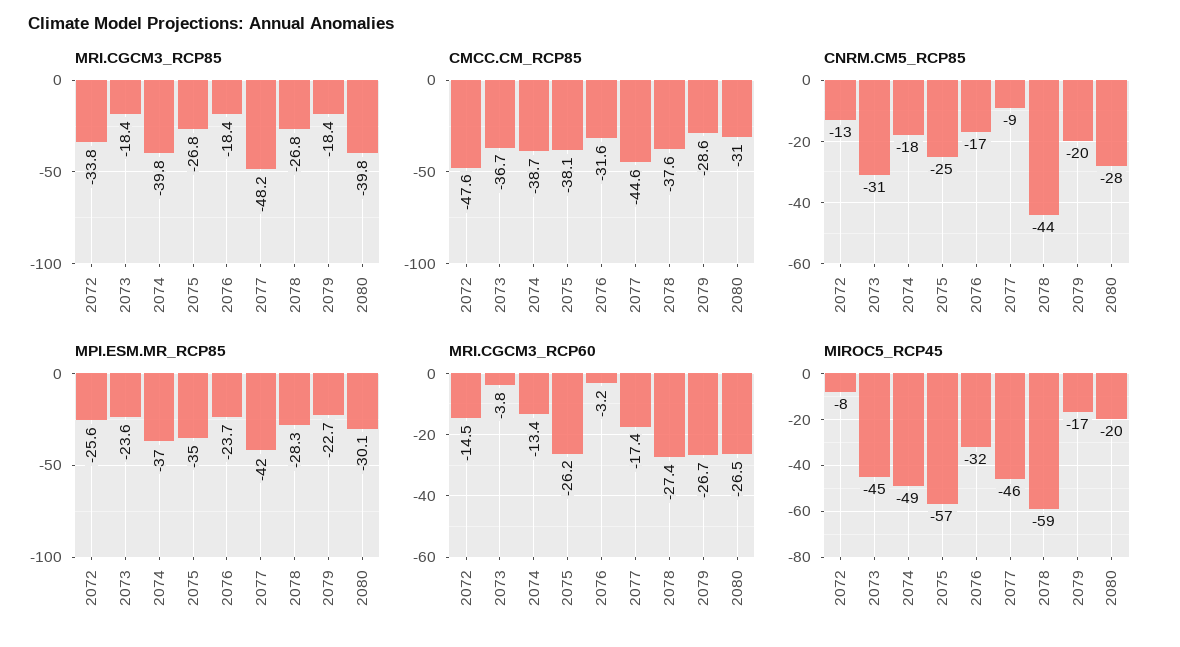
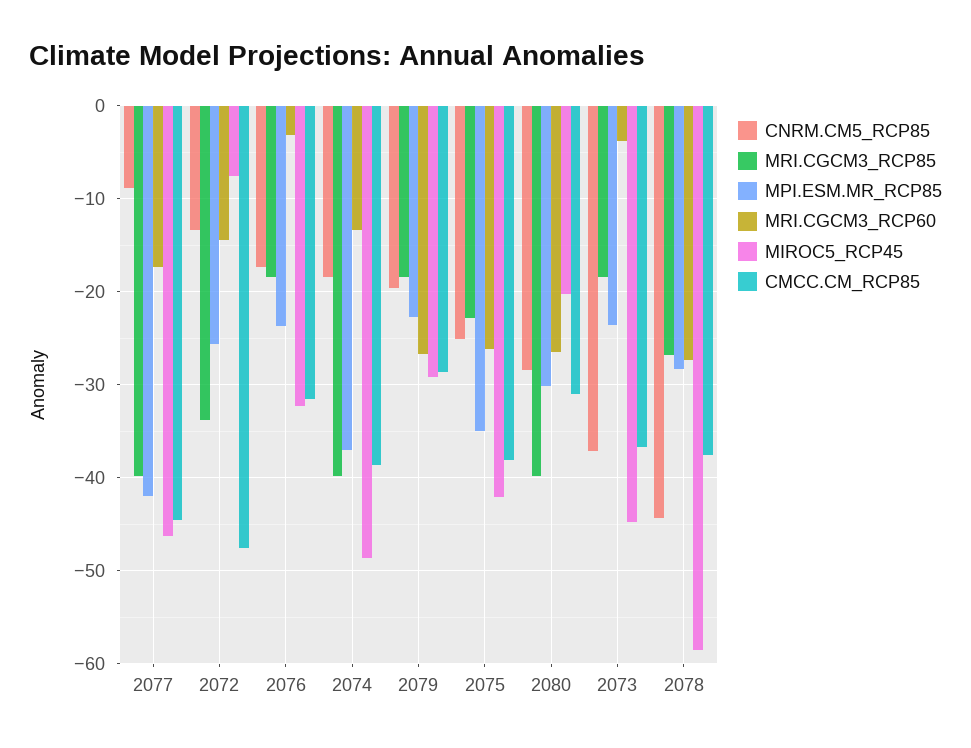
MRI.CGCM3_RCP85, 2075: -26.8 -> -23
MRI.CGCM3_RCP85, 2077: -48.2 -> -40
CNRM.CM5_RCP85, 2073: -31 -> -37
MIROC5_RCP45, 2075: -57 -> -42
MIROC5_RCP45, 2079: -17 -> -29

